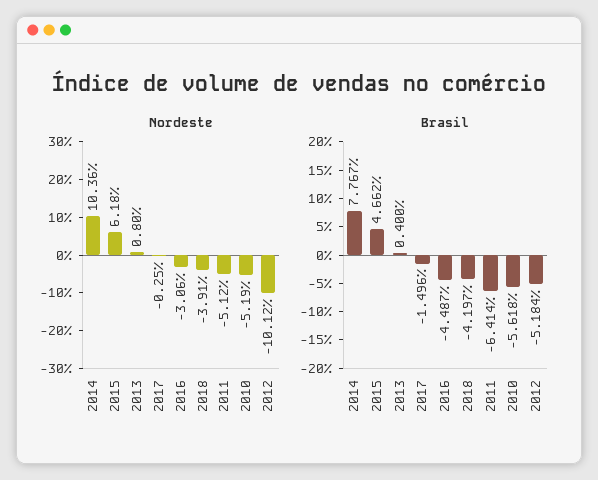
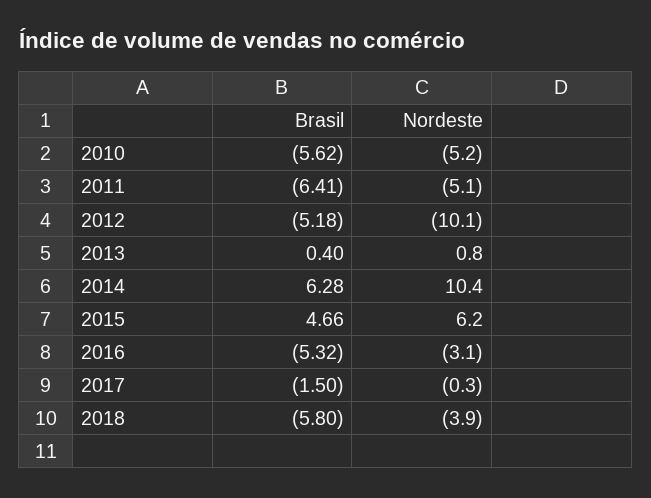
Brasil, 2014: 7.767 -> 6.28
Brasil, 2016: -4.487 -> -5.32
Brasil, 2018: -4.197 -> -5.8

